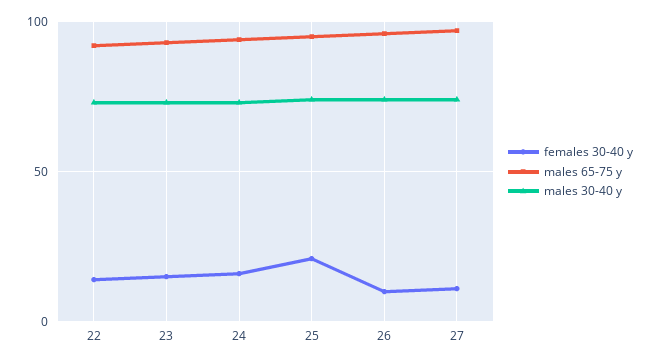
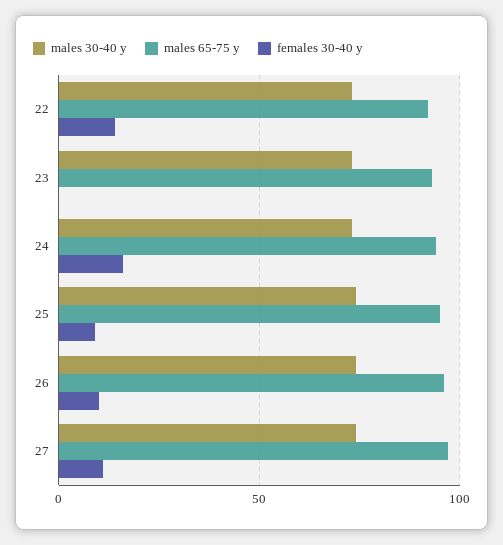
females 30-40 y, 23: 15 -> 0
females 30-40 y, 25: 20 -> 10

